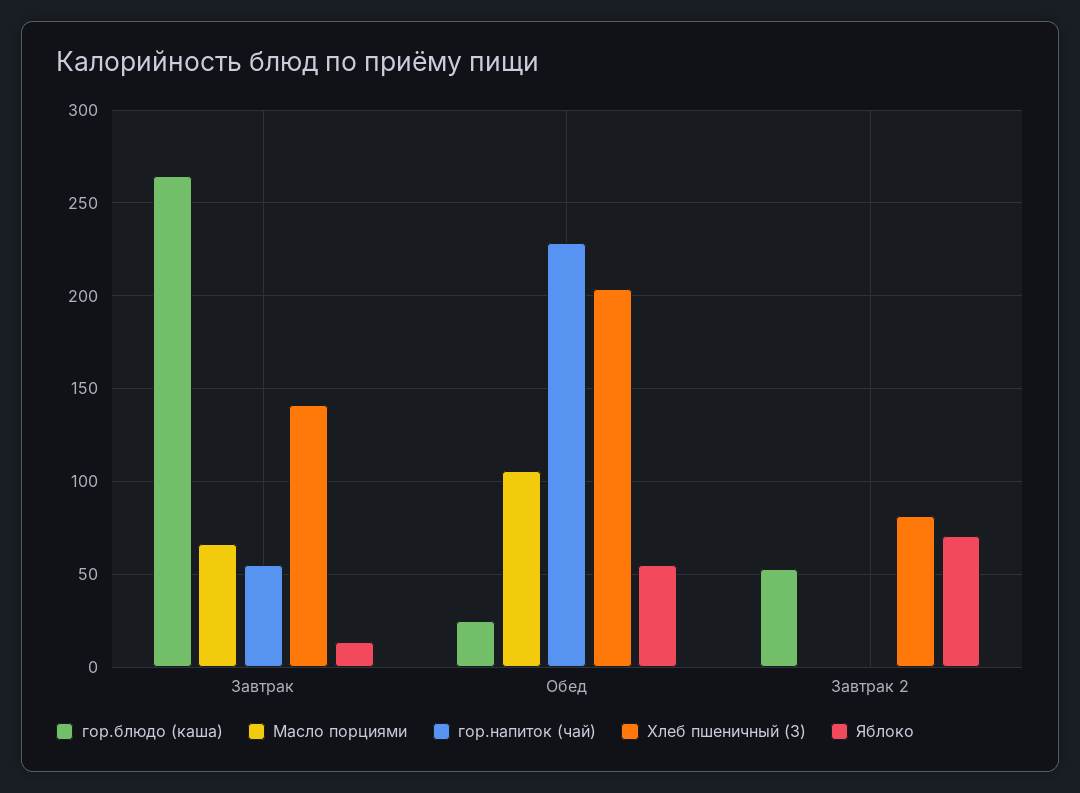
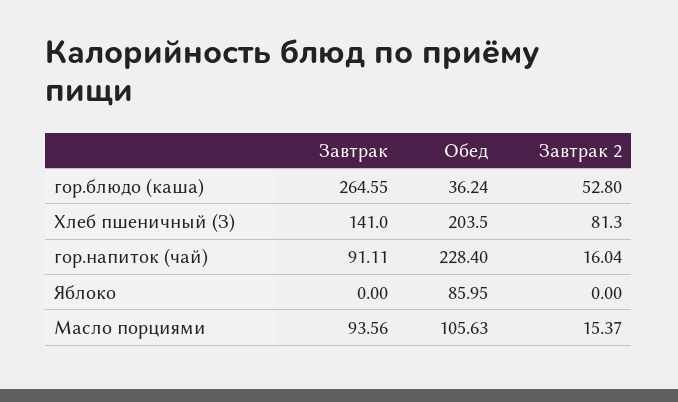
Масло порциями, Завтрак: 65 -> 93.56
гор.напиток (чай), Завтрак: 55 -> 91.11
Яблоко, Завтрак: 15 -> 0
гор.блюдо (каша), Обед: 25 -> 36.24
Яблоко, Обед: 55 -> 85.95
Масло порциями, Завтрак 2: 0 -> 15.37
гор.напиток (чай), Завтрак 2: 0 -> 16.04
Яблоко, Завтрак 2: 70 -> 0

